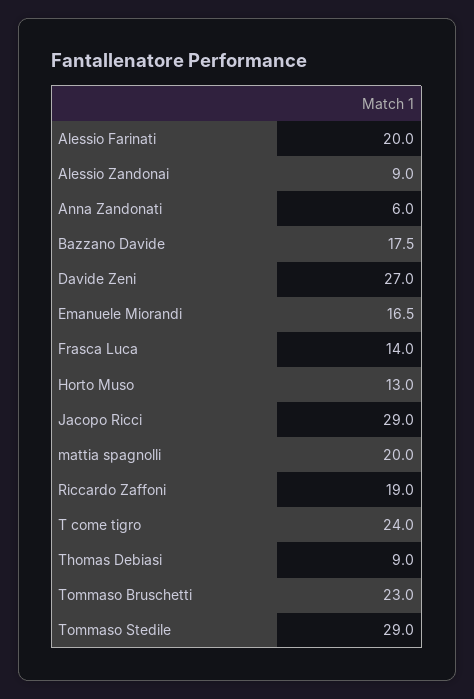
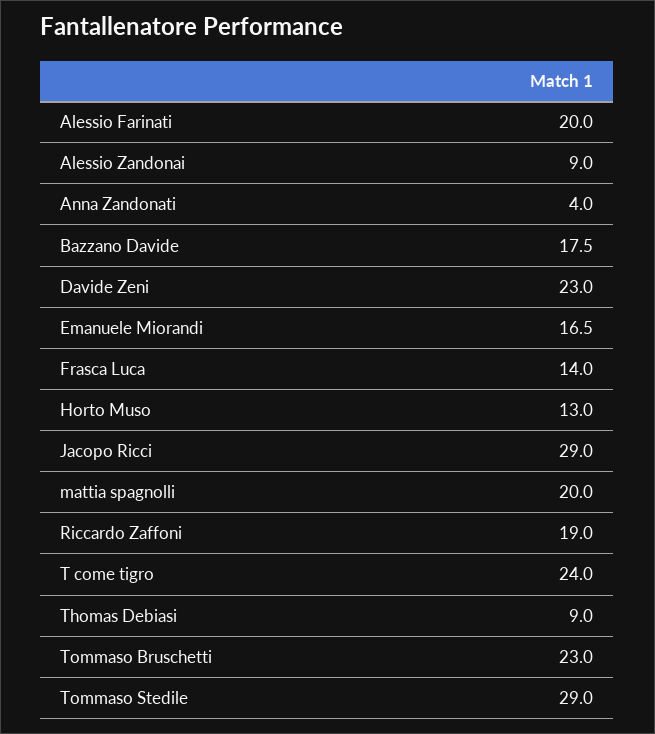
Anna Zandonati: 6 -> 4
Davide Zeni: 27 -> 23

